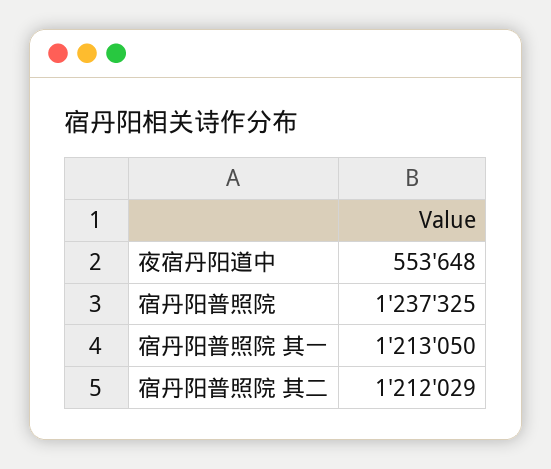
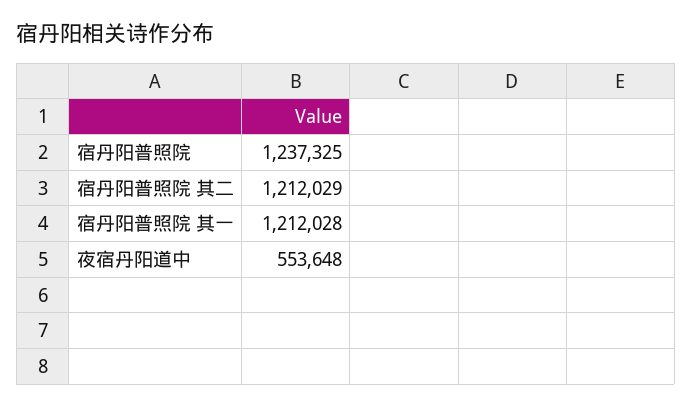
宿丹阳普照院 其一: 1213050 -> 1212028

